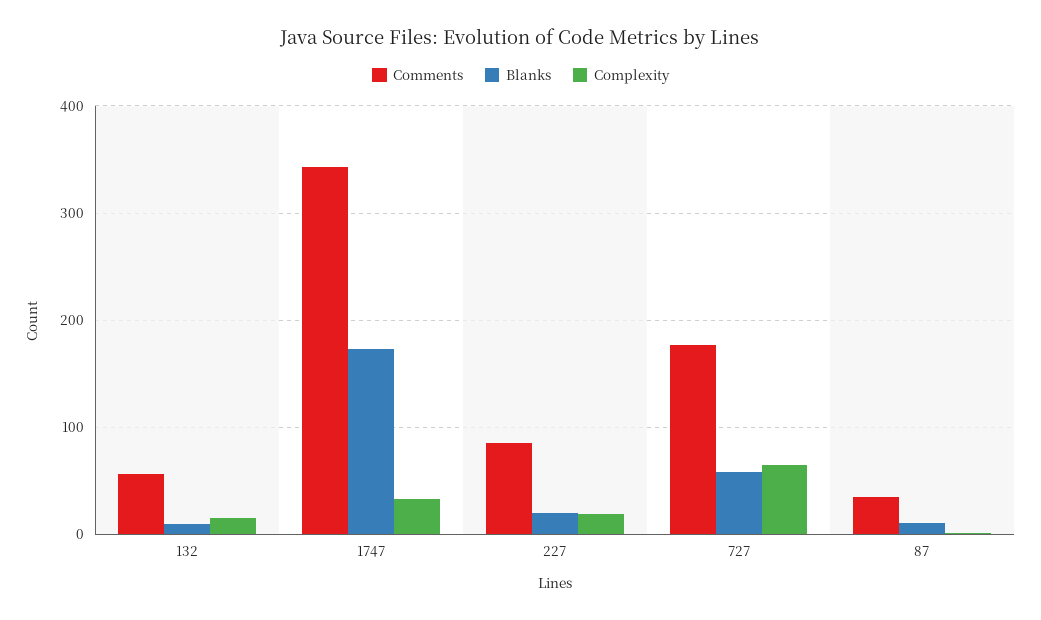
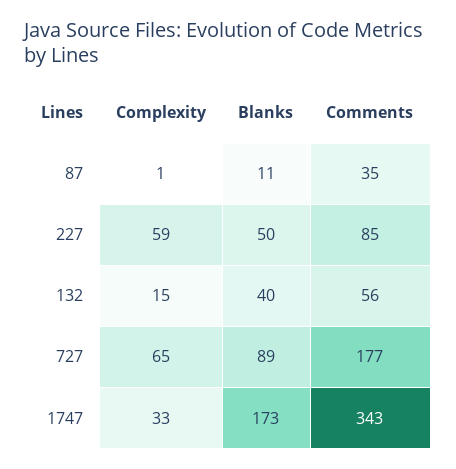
Blanks, 132: 10 -> 40
Blanks, 227: 20 -> 50
Complexity, 227: 20 -> 59
Blanks, 727: 60 -> 89

